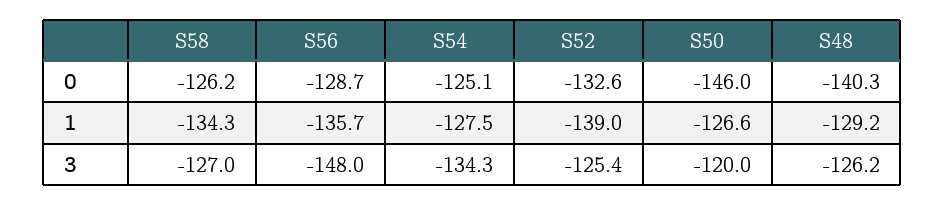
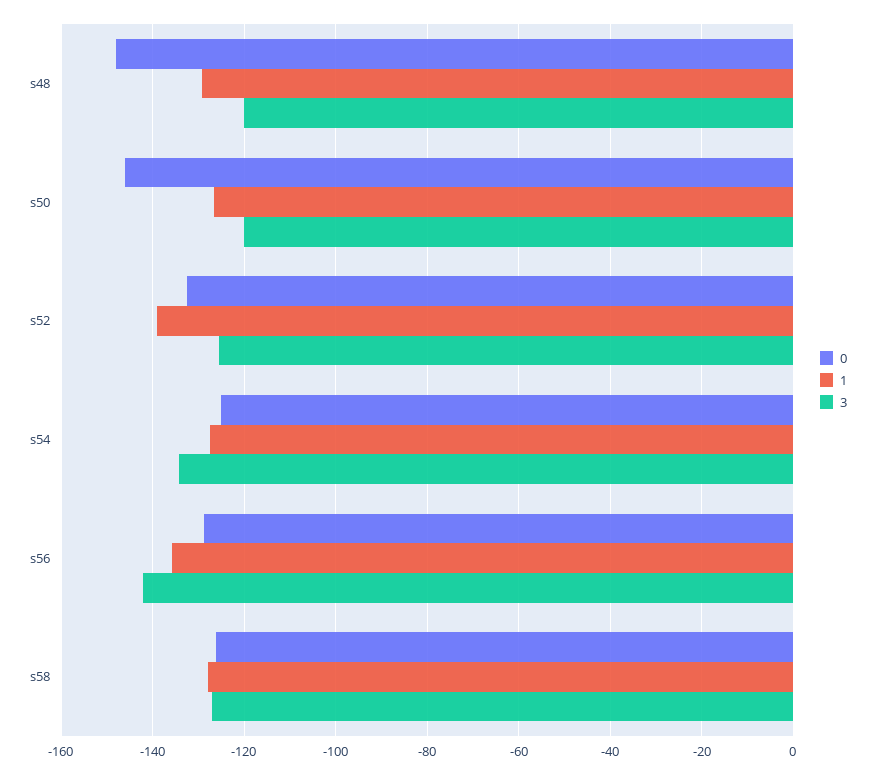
0, S48: -140.3 -> -148
1, S58: -134.3 -> -128
3, S56: -148 -> -142
3, S48: -126.2 -> -120

